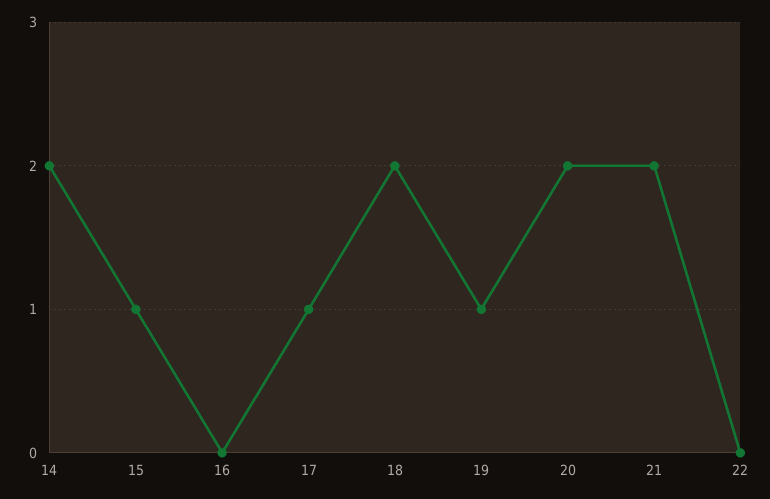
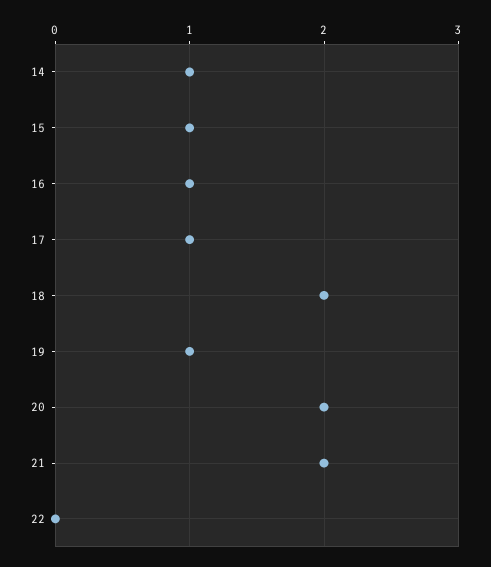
14: 2 -> 1
16: 0 -> 1

